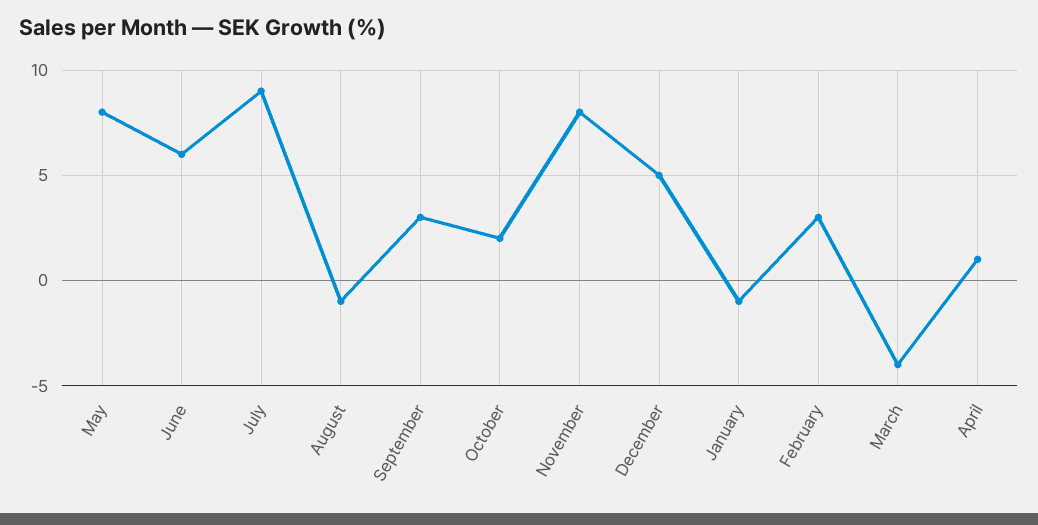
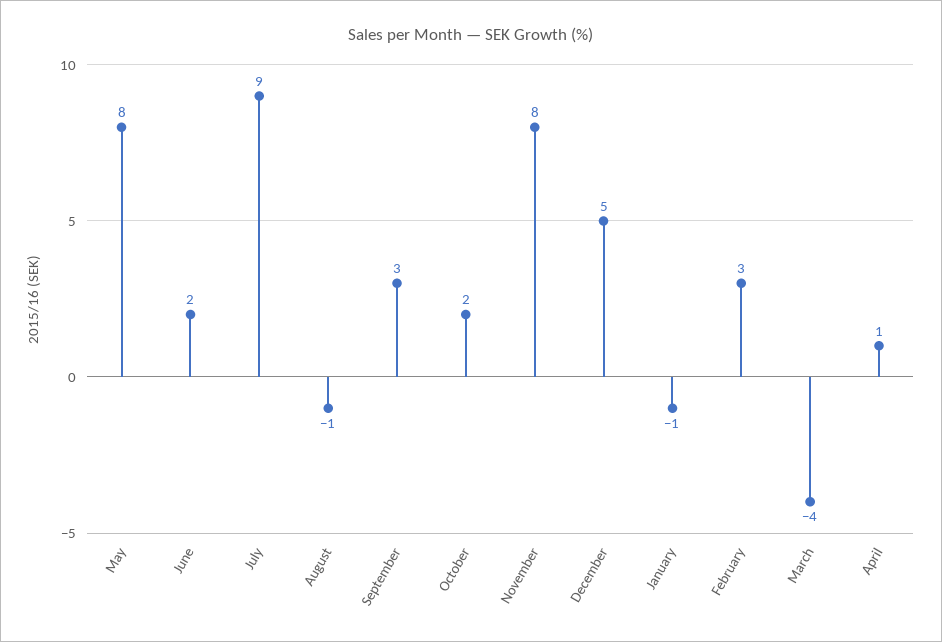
June: 6 -> 2

